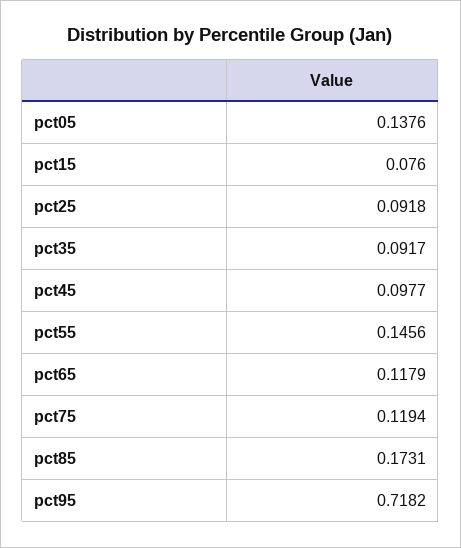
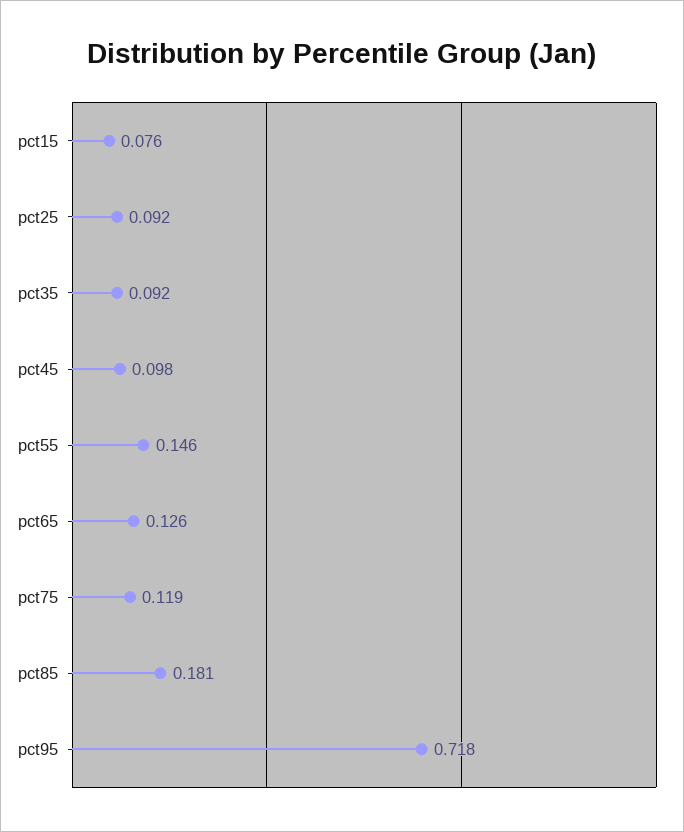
pct05: 0.1376 -> none
pct65: 0.1179 -> 0.126
pct85: 0.1731 -> 0.181

